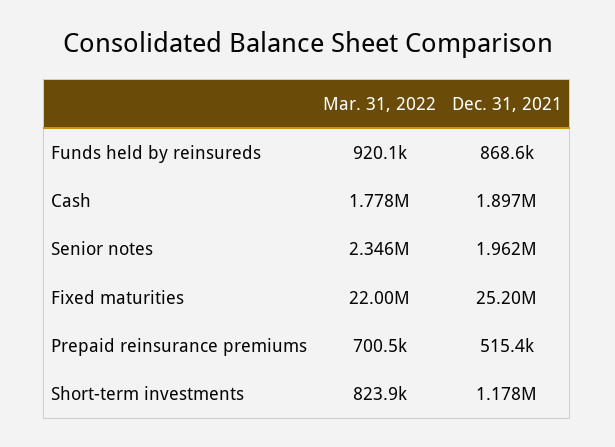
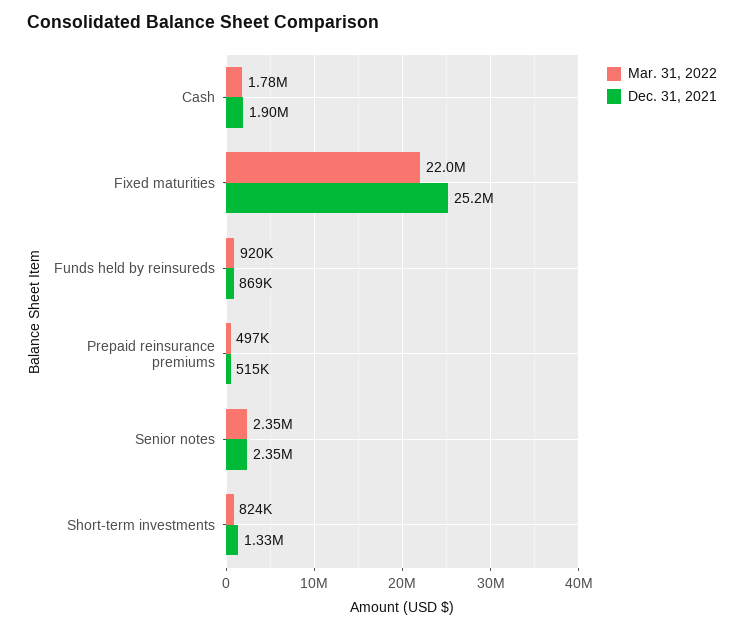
Dec. 31, 2021, Senior notes: 1962000 -> 2350000
Mar. 31, 2022, Prepaid reinsurance premiums: 700500 -> 497000
Dec. 31, 2021, Short-term investments: 1178000 -> 1330000

